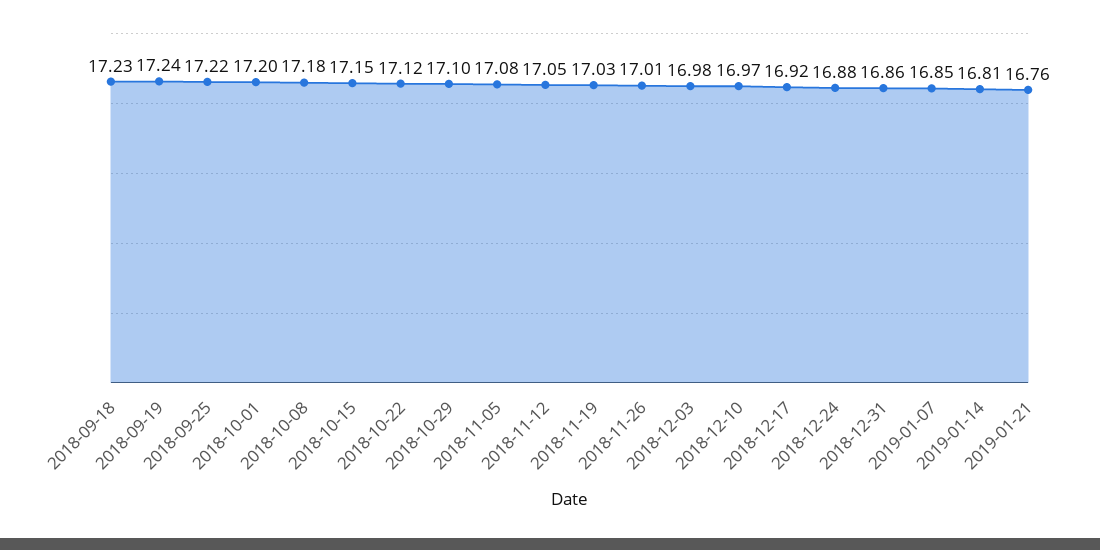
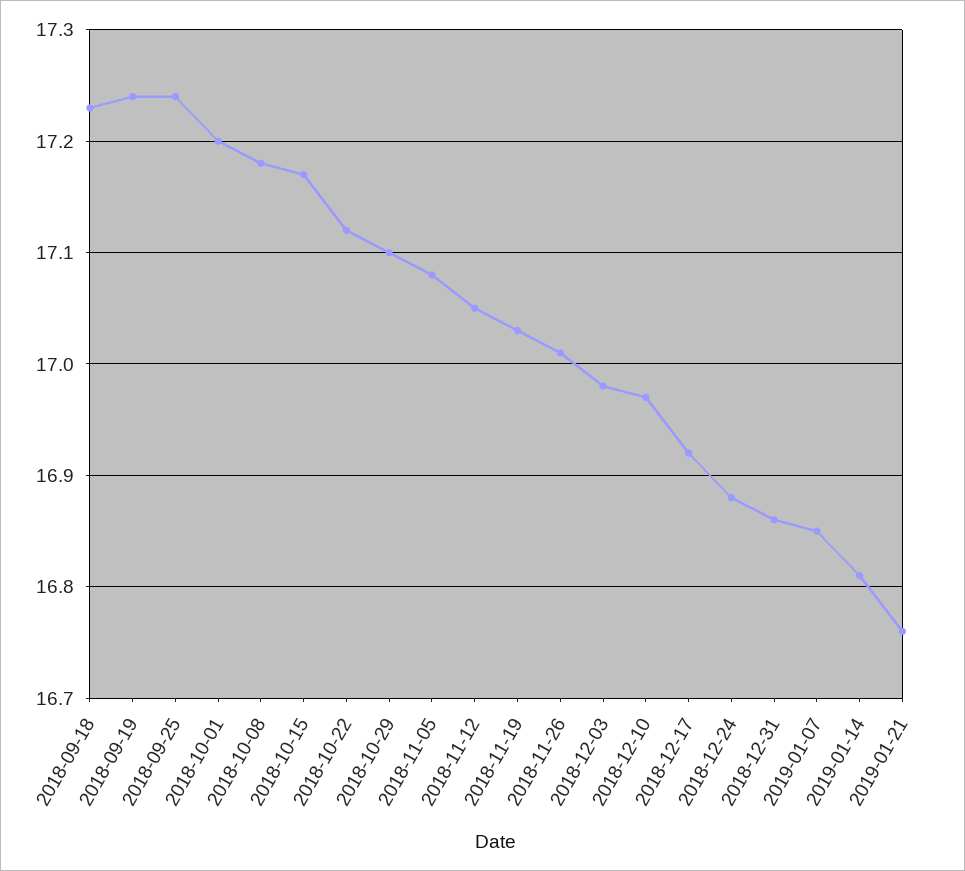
2018-09-25: 17.22 -> 17.24
2018-10-15: 17.15 -> 17.17

